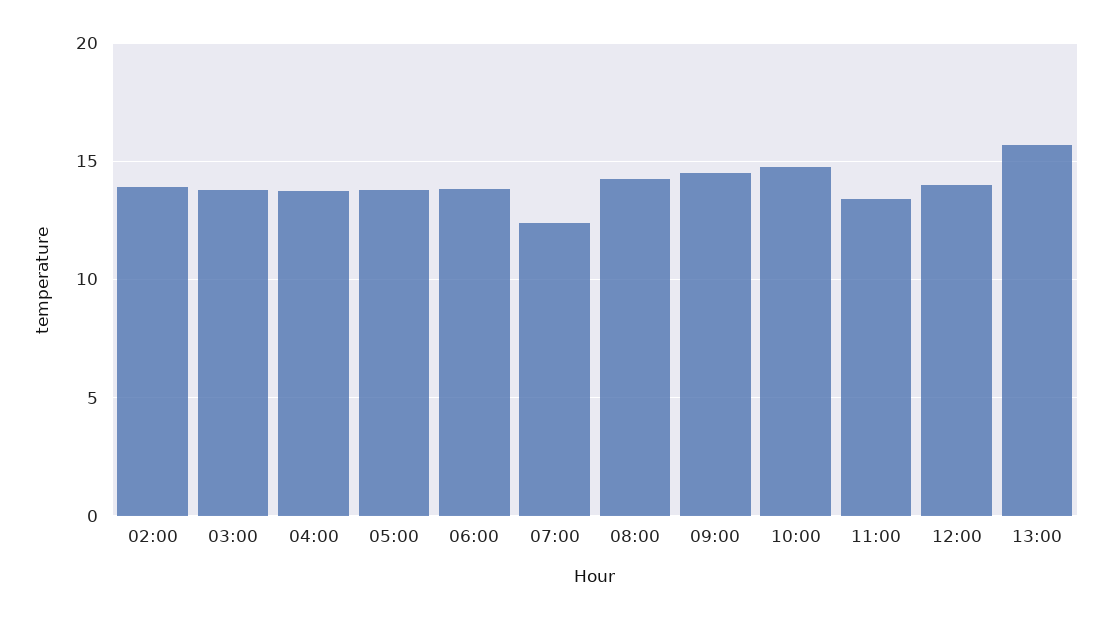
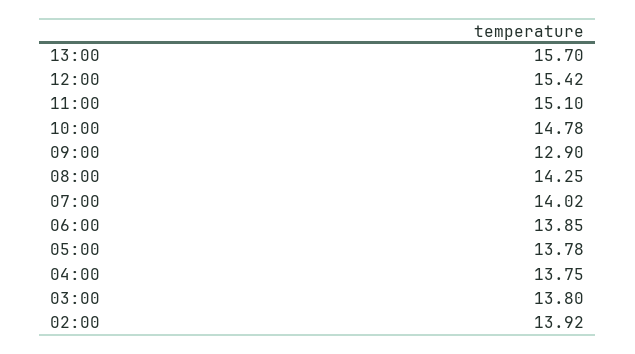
07:00: 12.5 -> 14.02
09:00: 14.5 -> 12.9
11:00: 13.5 -> 15.1
12:00: 14 -> 15.42

